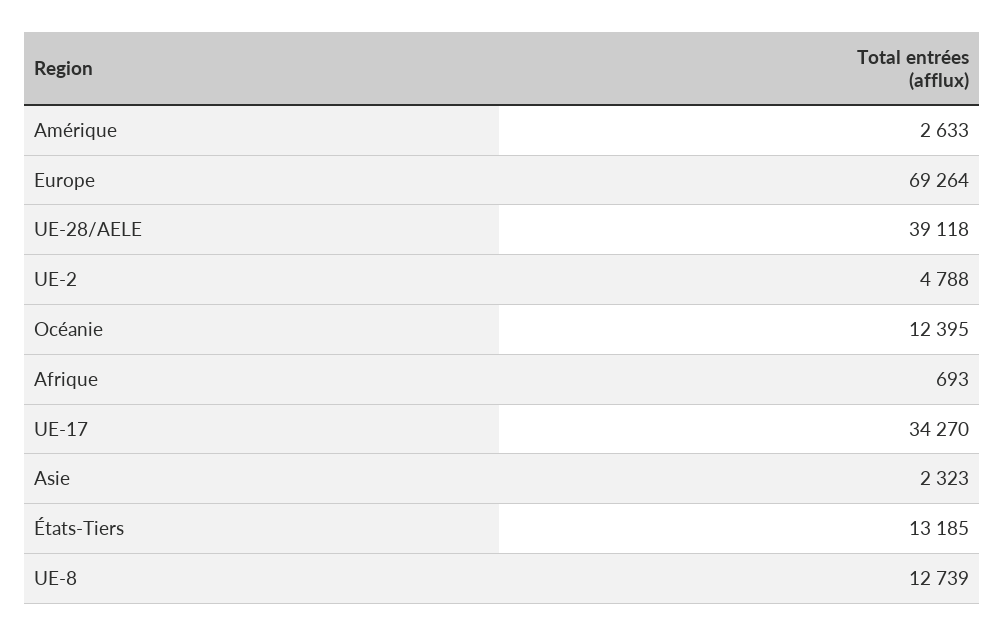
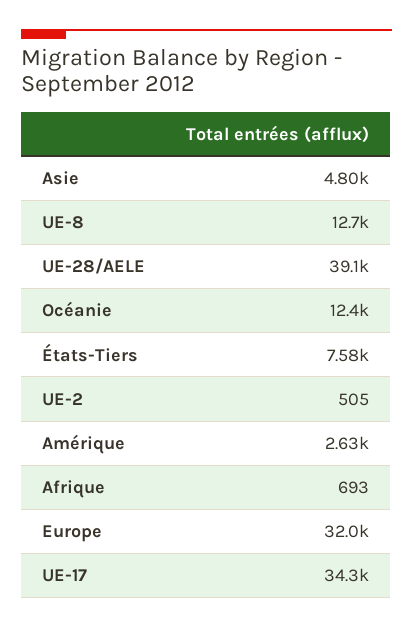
Europe: 69264 -> 32000
UE-2: 4788 -> 505
Asie: 2323 -> 4800
États-Tiers: 13185 -> 7580

